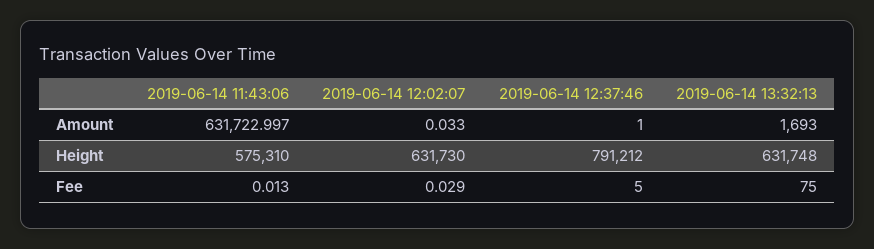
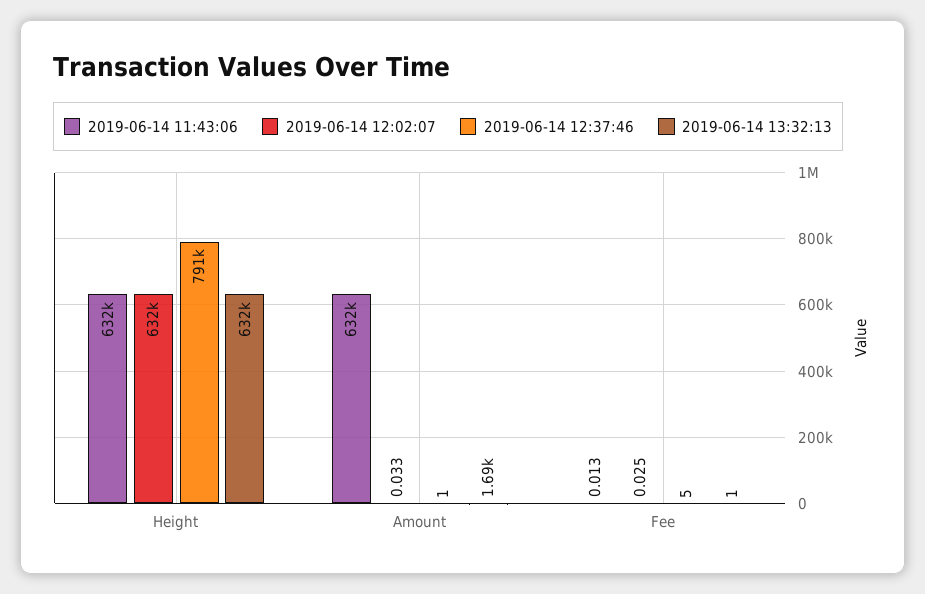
2019-06-14 11:43:06, Height: 575310 -> 632000
2019-06-14 12:02:07, Fee: 0.029 -> 0.025
2019-06-14 13:32:13, Fee: 75 -> 1

